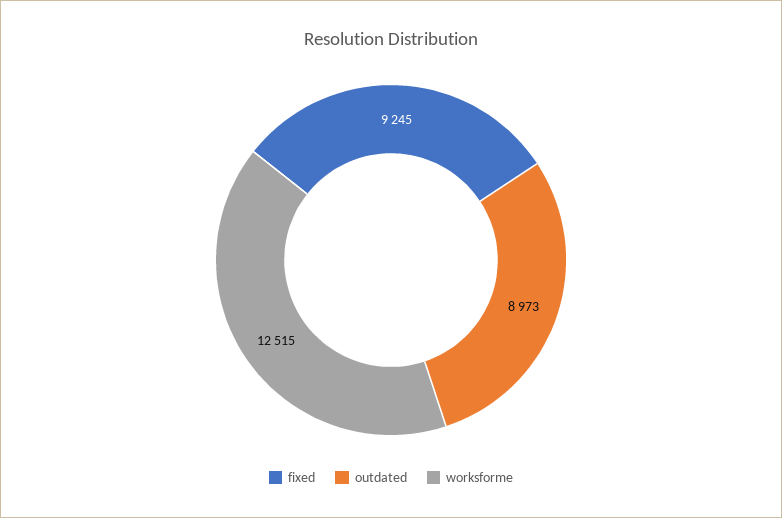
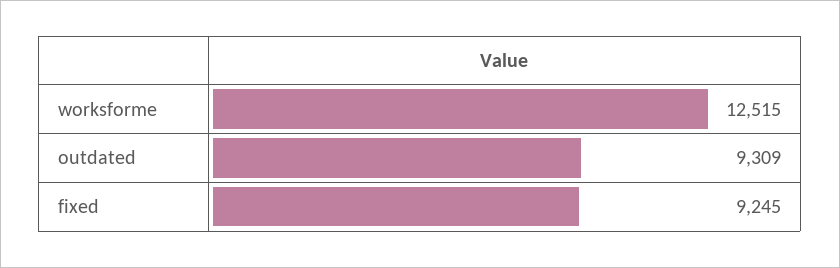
outdated: 8973 -> 9309

